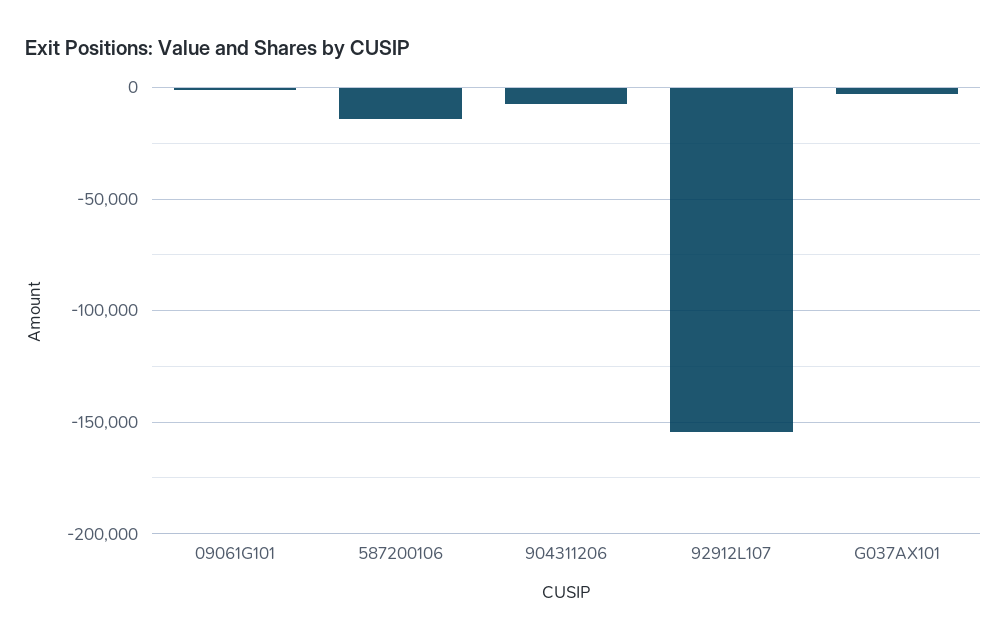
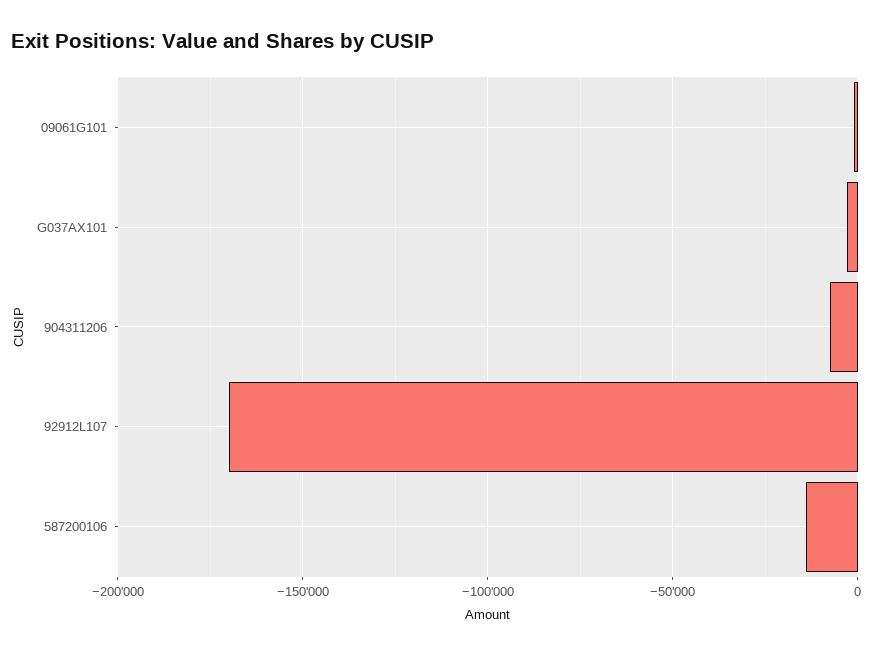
92912L107: -155000 -> -170000

